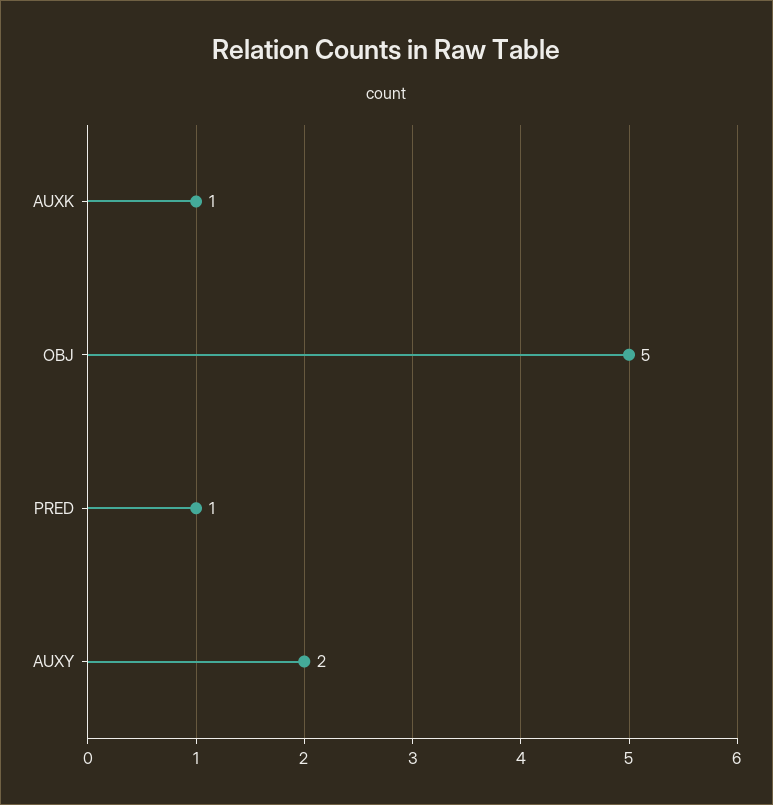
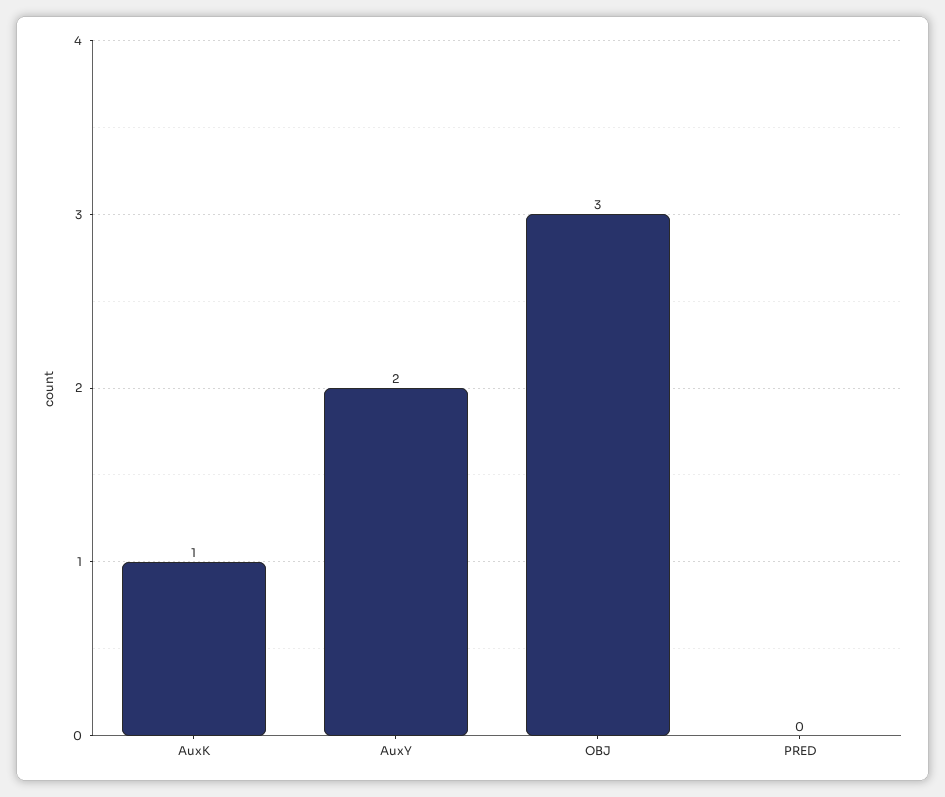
OBJ: 5 -> 3
PRED: 1 -> 0

